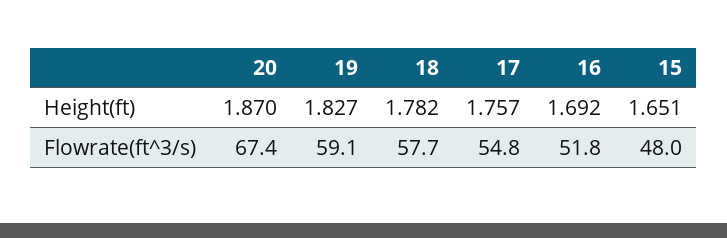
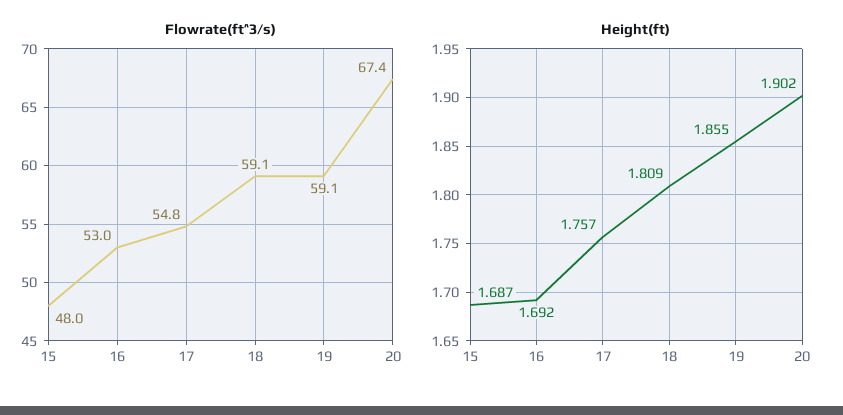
Height(ft), 20: 1.87 -> 1.902
Height(ft), 19: 1.827 -> 1.855
Height(ft), 18: 1.782 -> 1.809
Height(ft), 15: 1.651 -> 1.687
Flowrate(ft^3/s), 18: 57.7 -> 59.1
Flowrate(ft^3/s), 16: 51.8 -> 53

